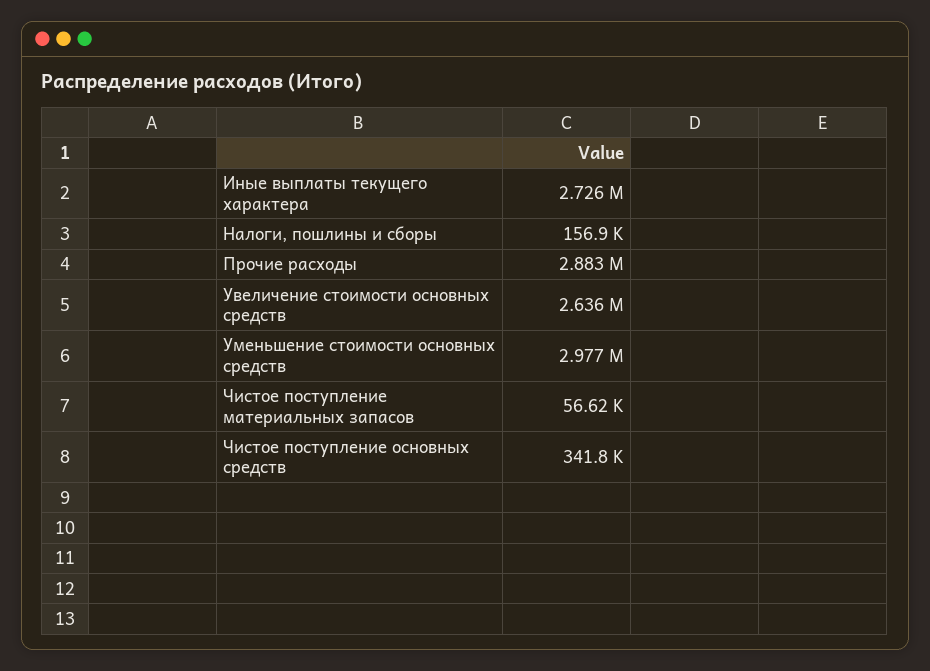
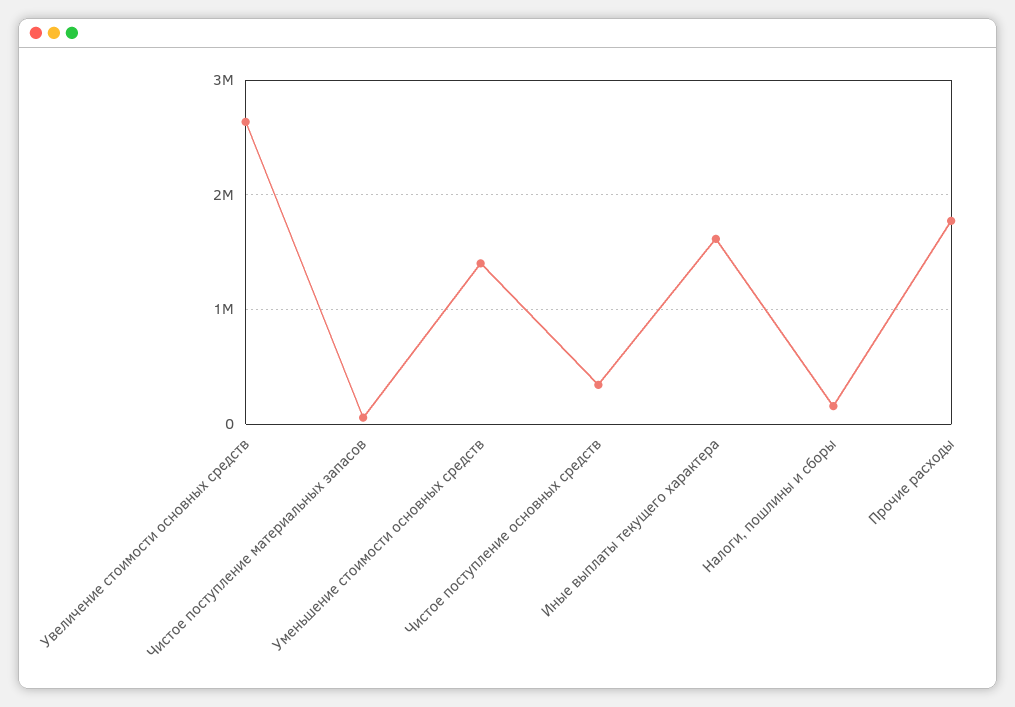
Иные выплаты текущего характера: 2726000 -> 1600000
Прочие расходы: 2883000 -> 1800000
Уменьшение стоимости основных средств: 2977000 -> 1400000

